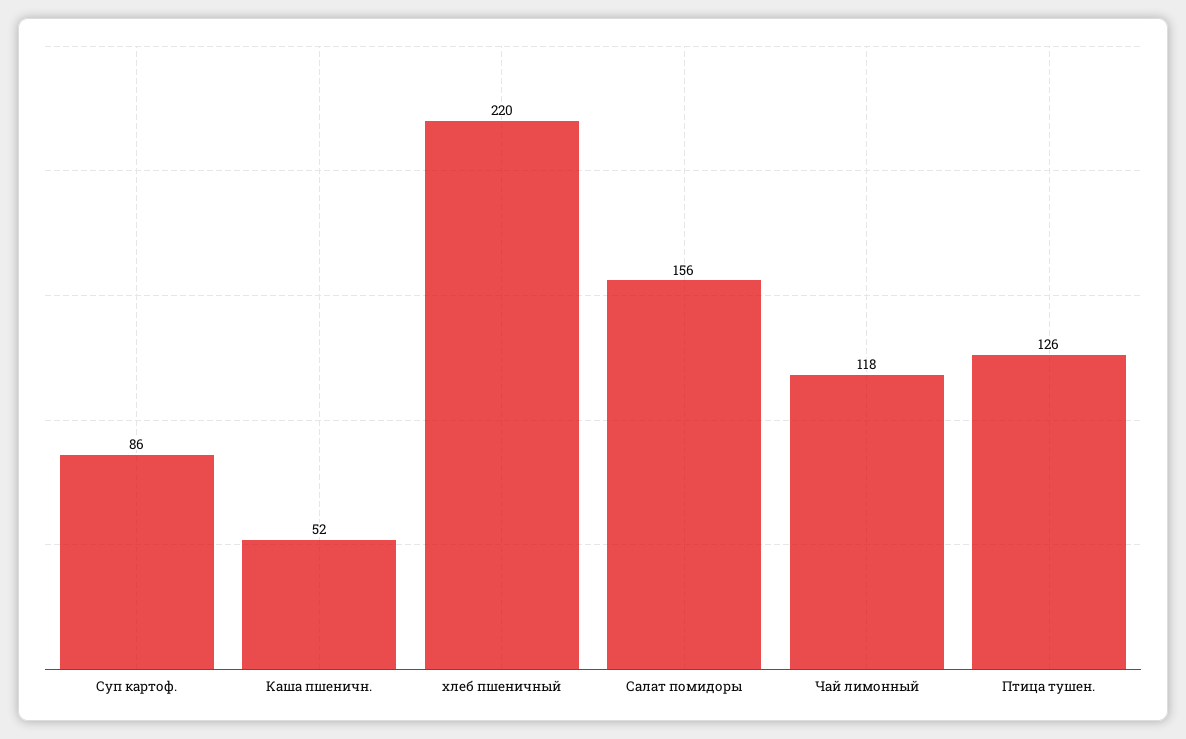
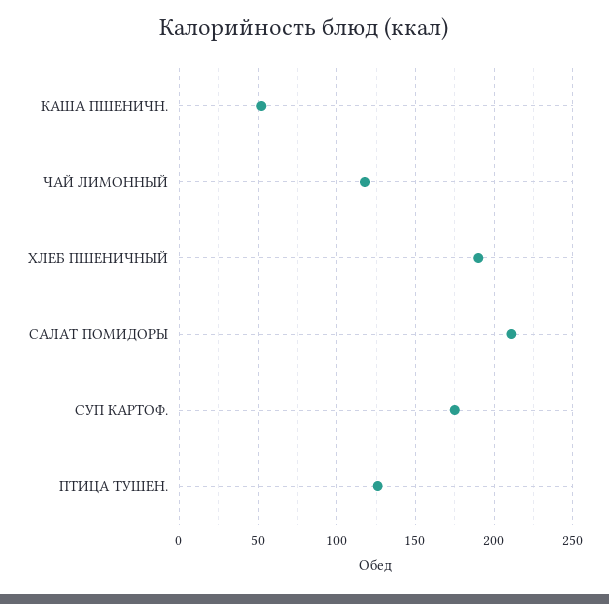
Суп картоф.: 86 -> 175
хлеб пшеничный: 220 -> 190
Салат помидоры: 156 -> 210

